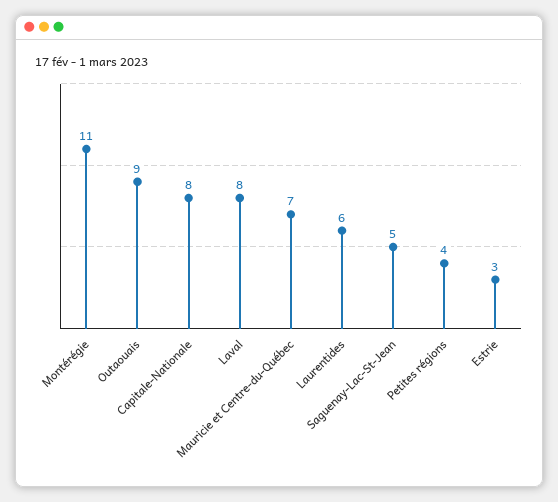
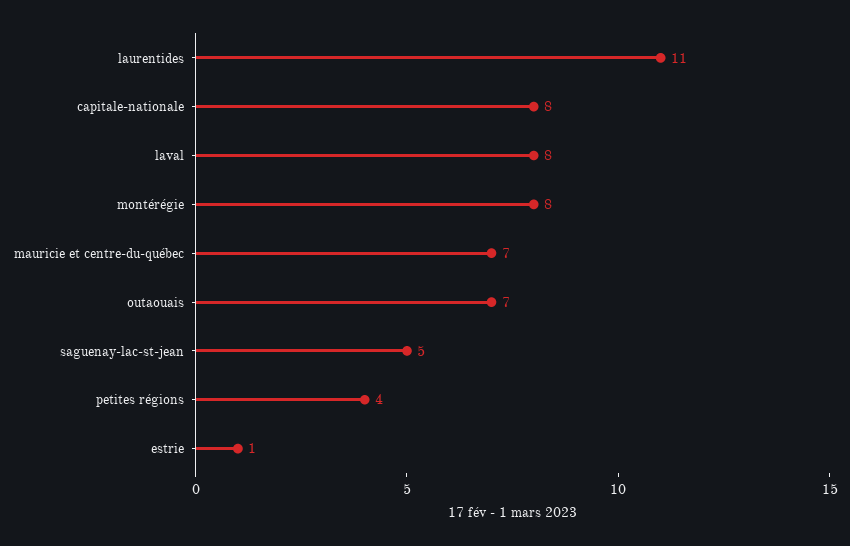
Montérégie: 11 -> 8
Outaouais: 9 -> 7
Laurentides: 6 -> 11
Estrie: 3 -> 1

